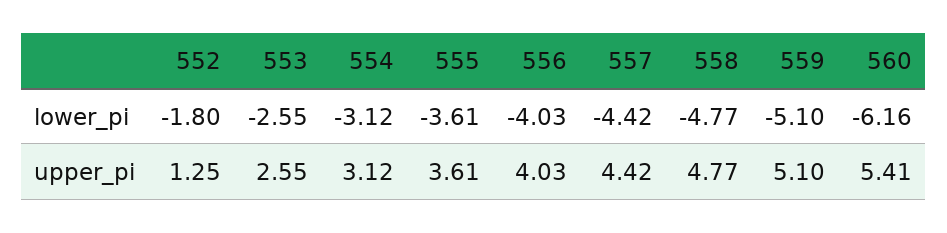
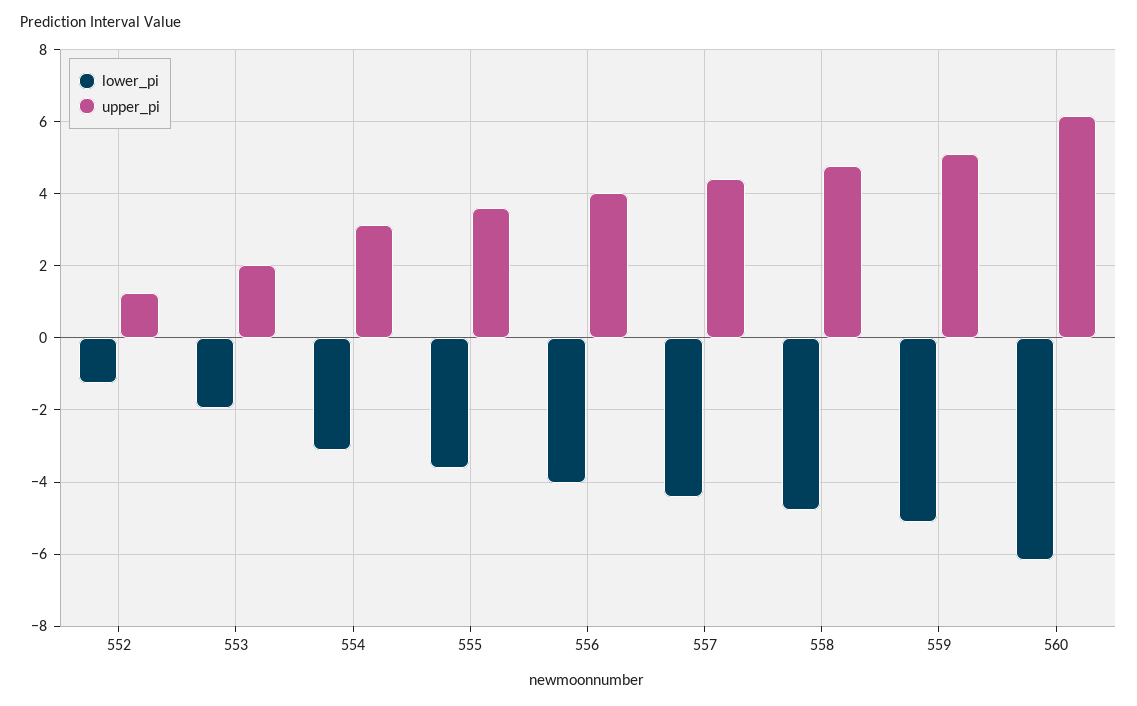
lower_pi, 552: -1.8 -> -1.2
lower_pi, 553: -2.55 -> -2
upper_pi, 553: 2.55 -> 2
upper_pi, 560: 5.41 -> 6.2

